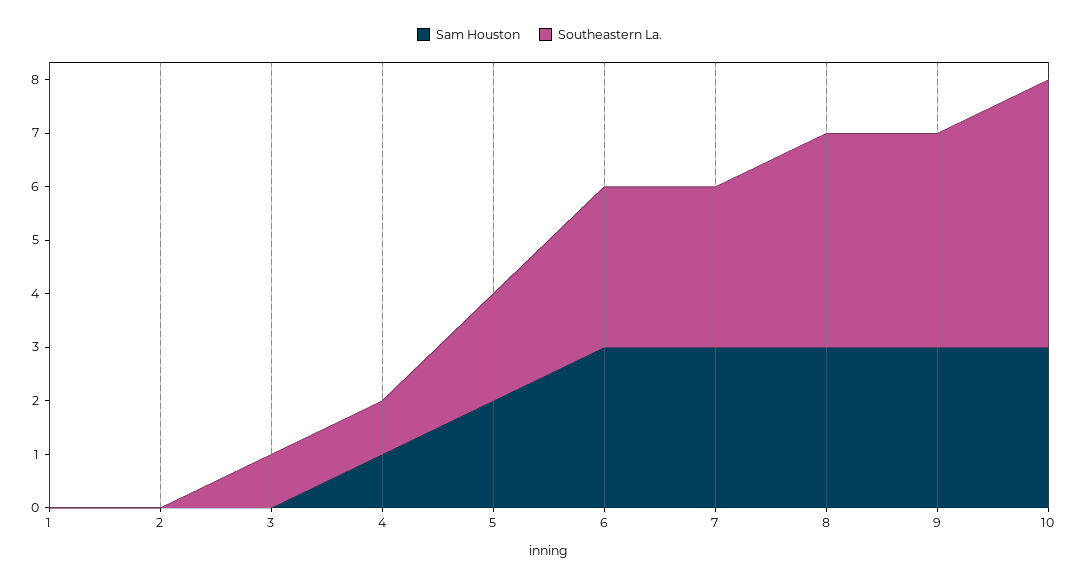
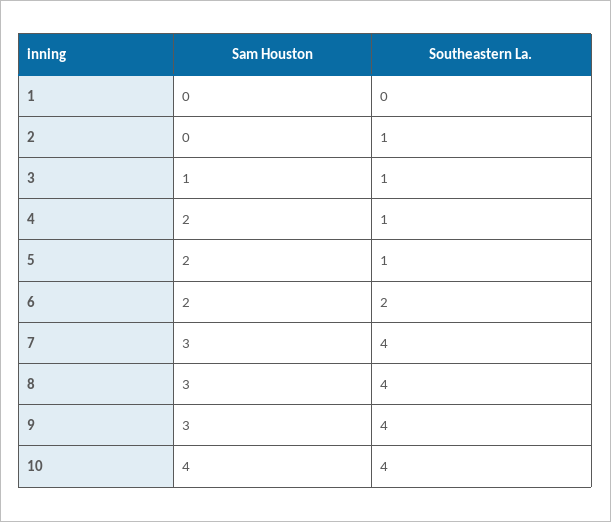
Southeastern La., 2: 0 -> 1
Sam Houston, 3: 0 -> 1
Sam Houston, 4: 1 -> 2
Southeastern La., 5: 2 -> 1
Sam Houston, 6: 3 -> 2
Southeastern La., 6: 3 -> 2
Southeastern La., 7: 3 -> 4
Sam Houston, 10: 3 -> 4
Southeastern La., 10: 5 -> 4

